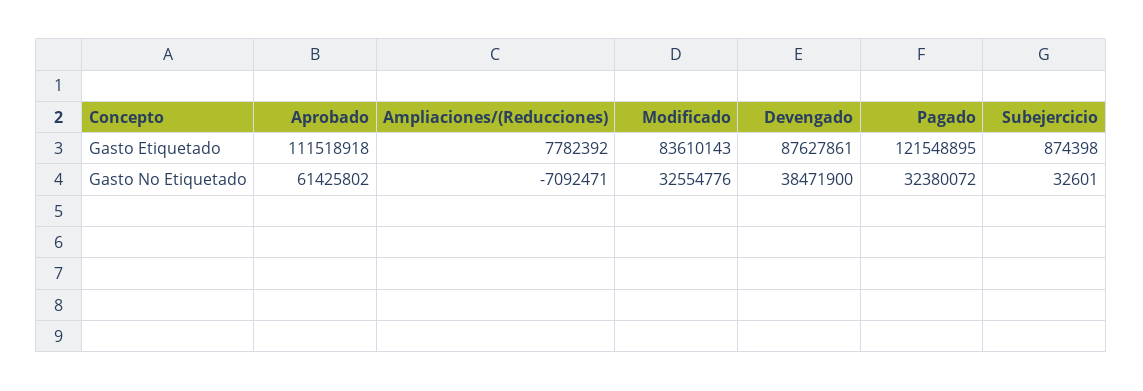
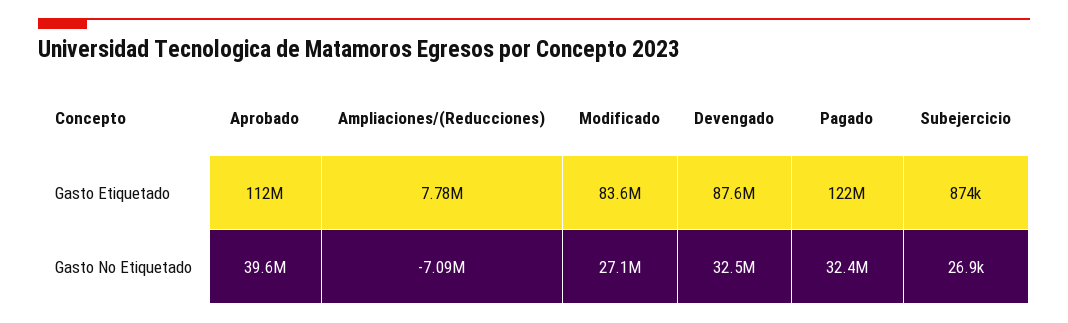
Aprobado, Gasto No Etiquetado: 61425802 -> 39600000
Modificado, Gasto No Etiquetado: 32554776 -> 27100000
Devengado, Gasto No Etiquetado: 38471900 -> 32500000
Subejercicio, Gasto No Etiquetado: 32601 -> 26900

